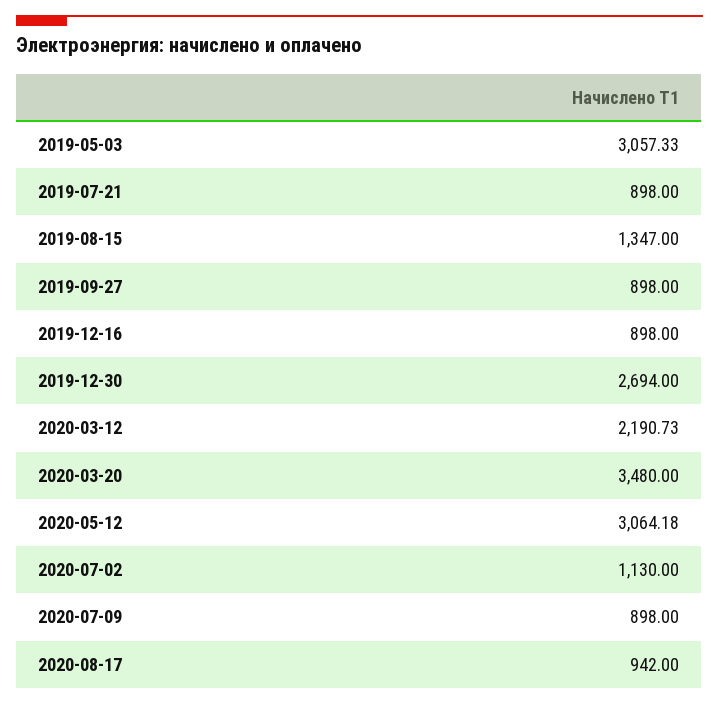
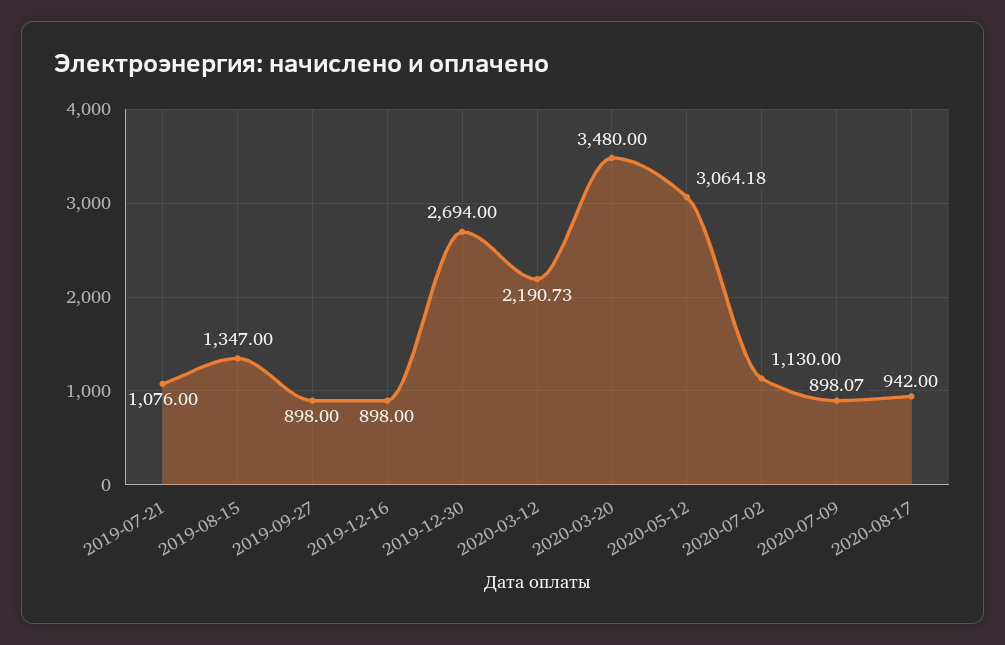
2019-05-03: 3057.33 -> none
2019-07-21: 898 -> 1076
2020-07-09: 898 -> 898.07

